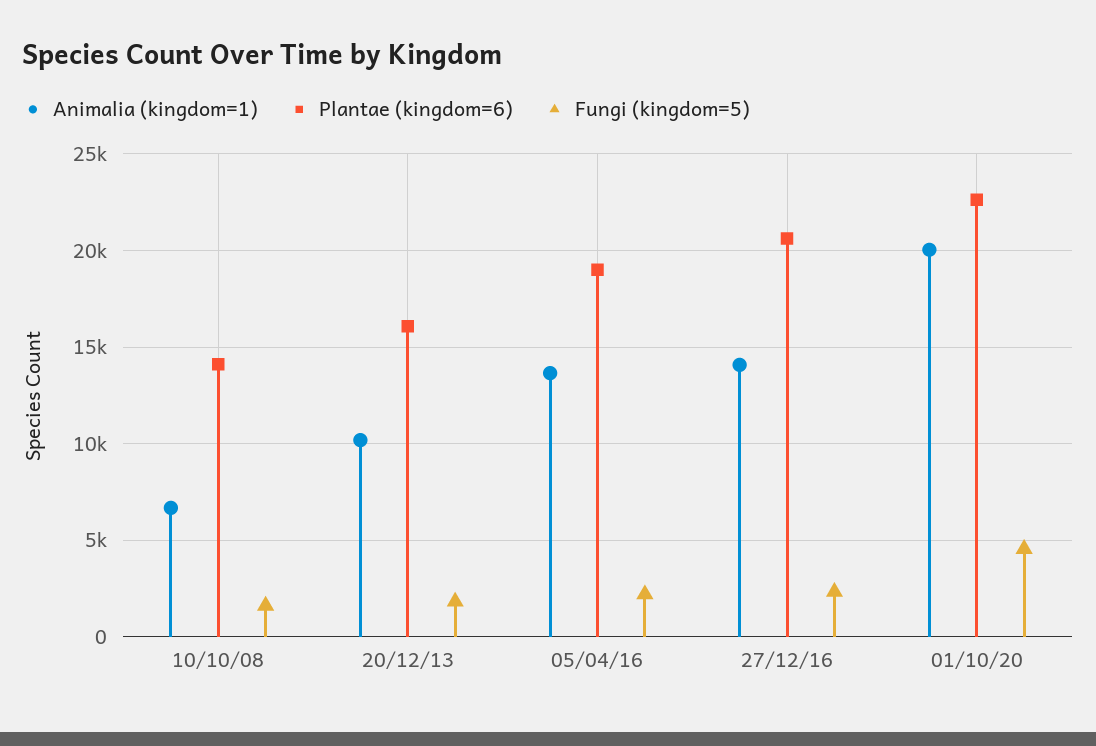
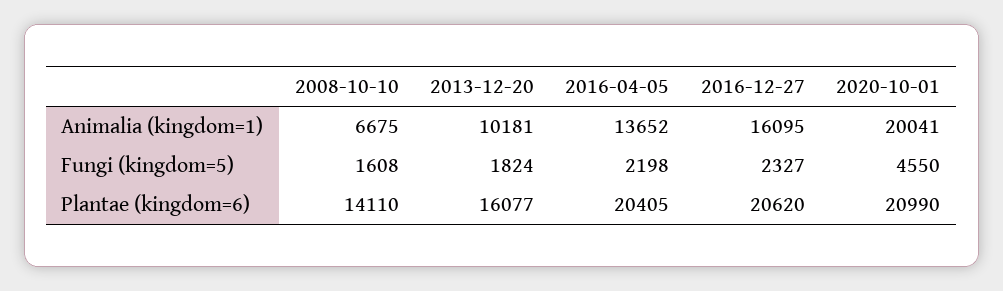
Plantae (kingdom=6), 05/04/16: 19000 -> 20405
Animalia (kingdom=1), 27/12/16: 14000 -> 16095
Plantae (kingdom=6), 01/10/20: 22500 -> 20990

